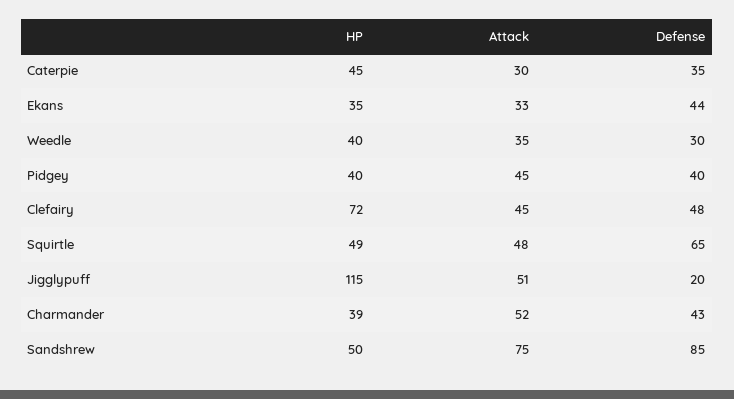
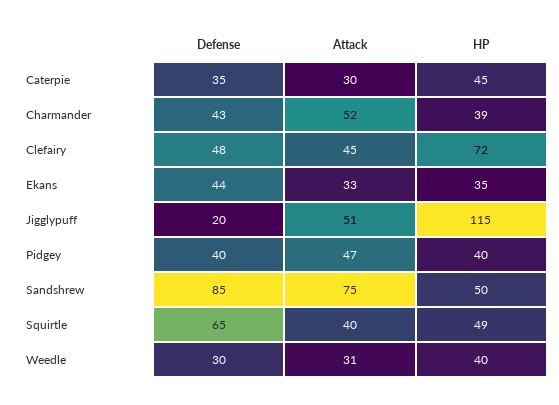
Attack, Weedle: 35 -> 31
Attack, Pidgey: 45 -> 47
Attack, Squirtle: 48 -> 40

